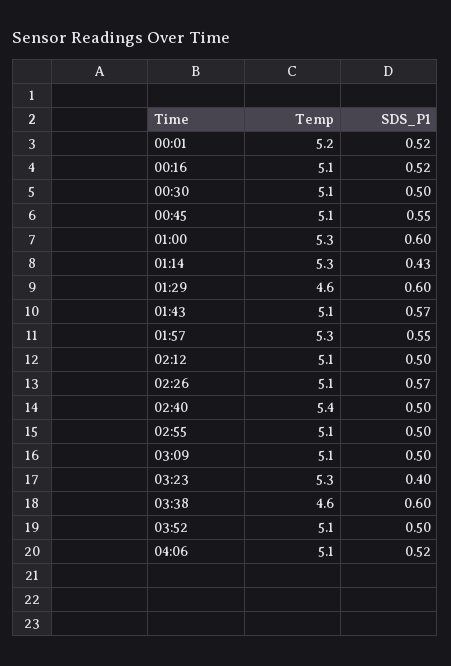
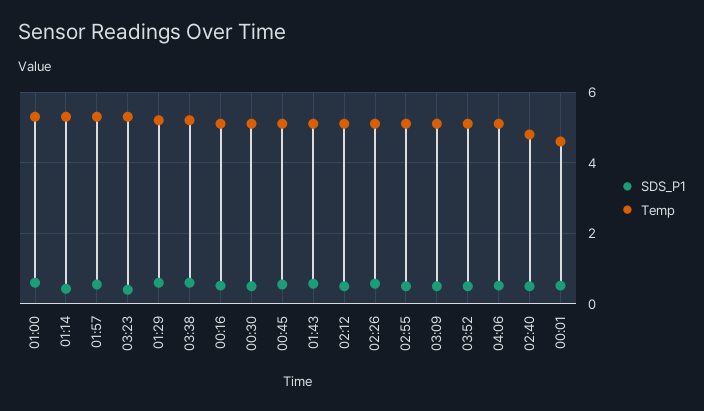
Temp, 00:01: 5.2 -> 4.6
Temp, 01:29: 4.6 -> 5.2
Temp, 02:40: 5.4 -> 4.8
Temp, 03:38: 4.6 -> 5.2

